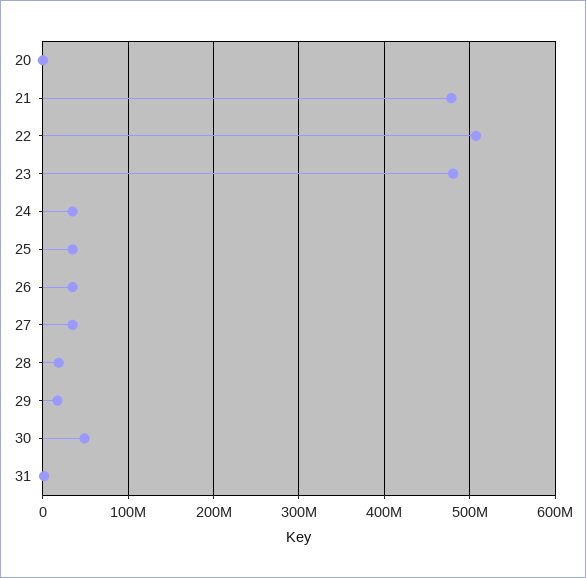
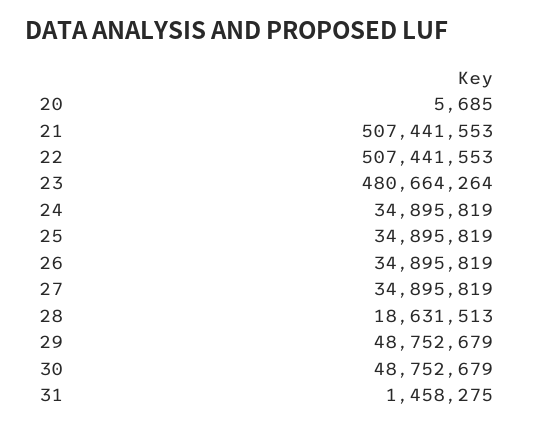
21: 480000000 -> 507441553
29: 20000000 -> 48752679

